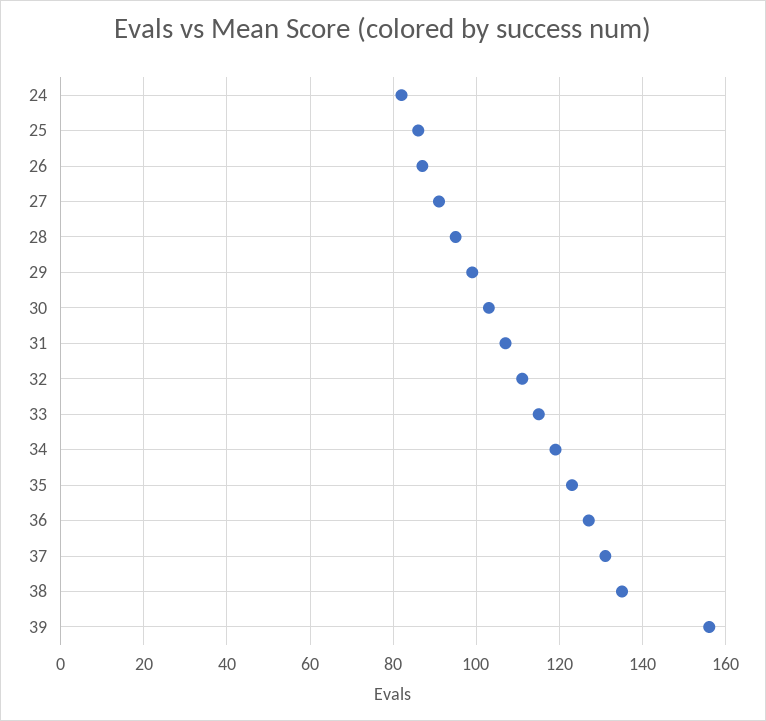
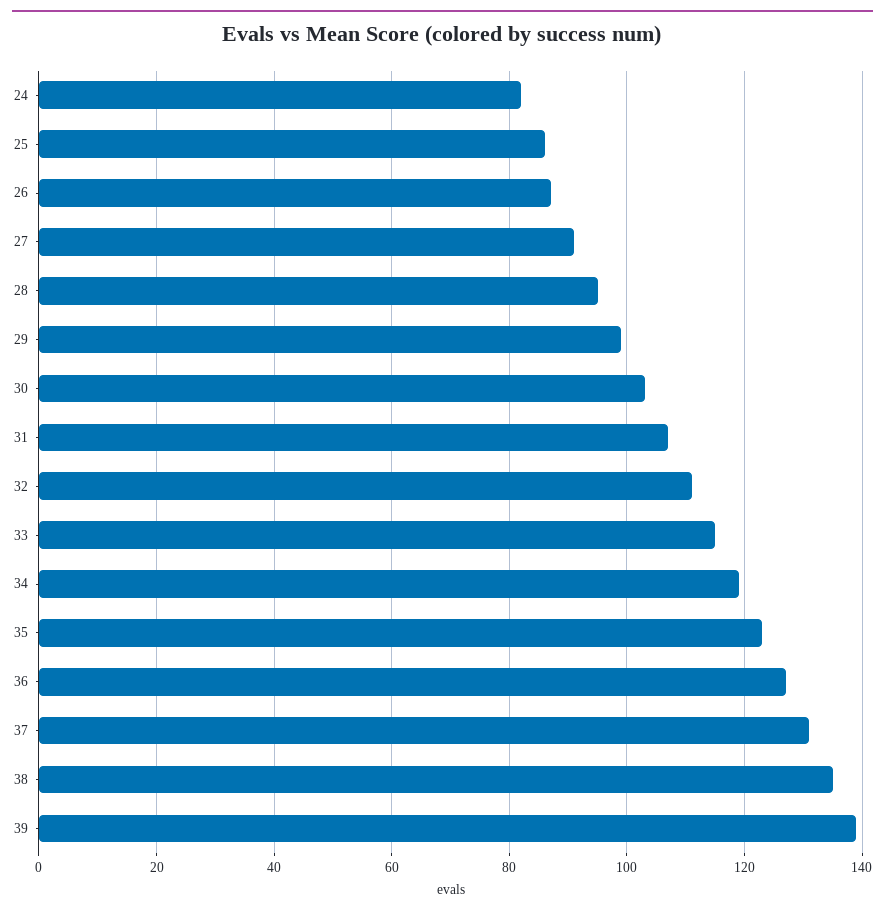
39: 155 -> 140

